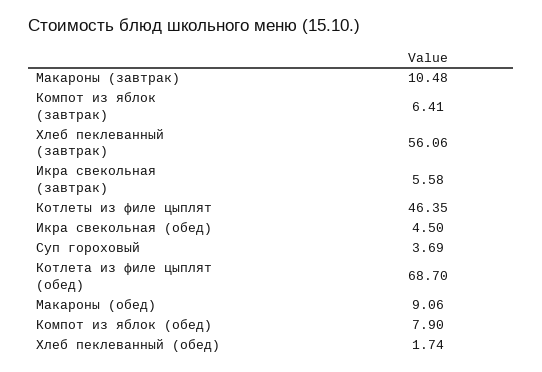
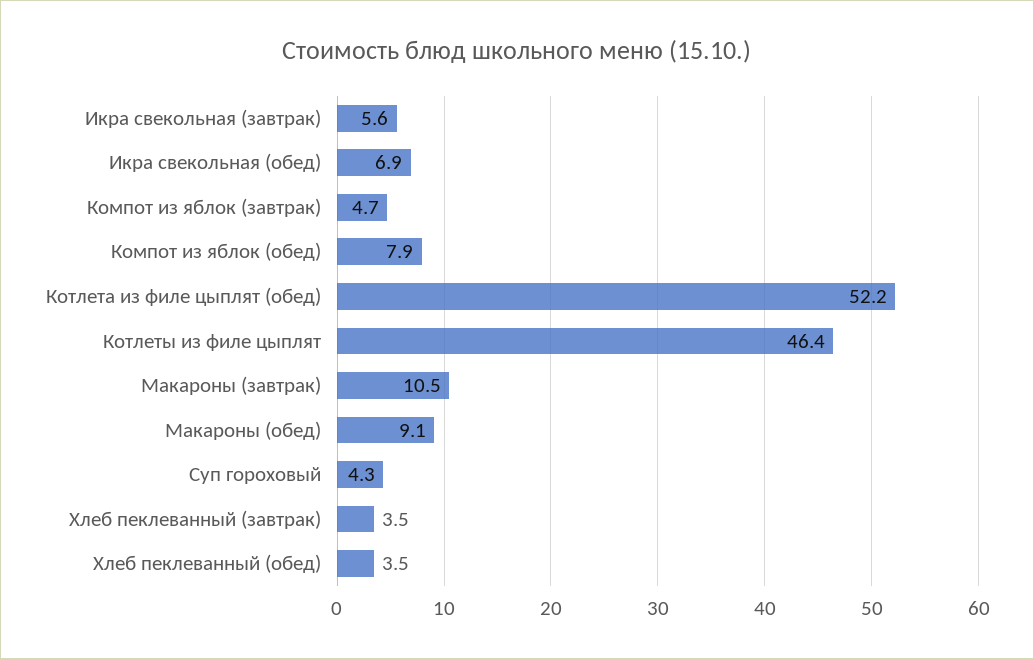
Компот из яблок (завтрак): 6.41 -> 4.7
Хлеб пеклеванный (завтрак): 56.06 -> 3.5
Икра свекольная (обед): 4.5 -> 6.9
Суп гороховый: 3.69 -> 4.3
Котлета из филе цыплят (обед): 68.7 -> 52.2
Хлеб пеклеванный (обед): 1.74 -> 3.5

